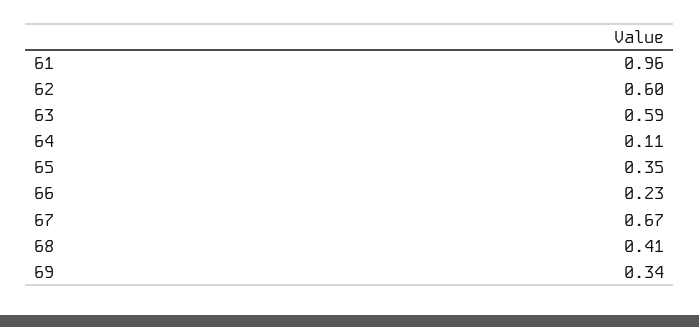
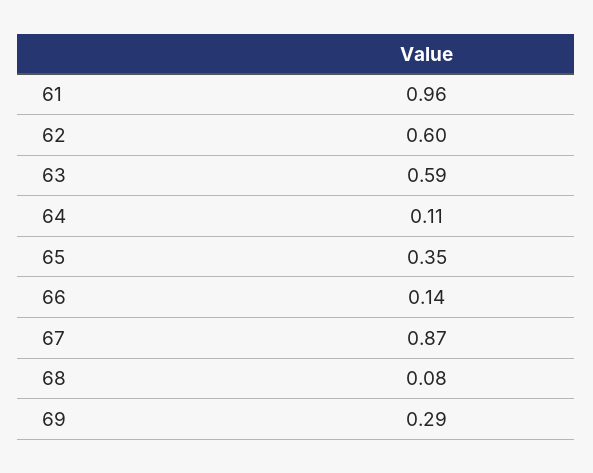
66: 0.23 -> 0.14
67: 0.67 -> 0.87
68: 0.41 -> 0.08
69: 0.34 -> 0.29

